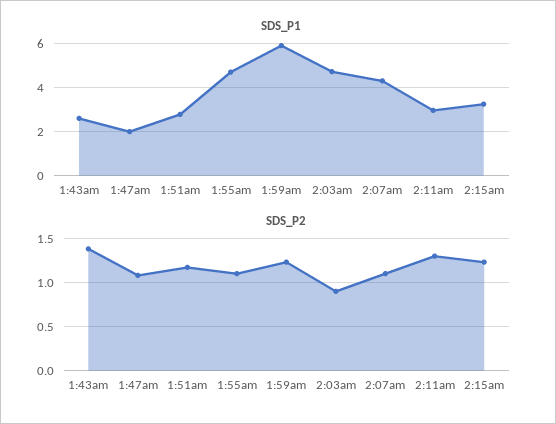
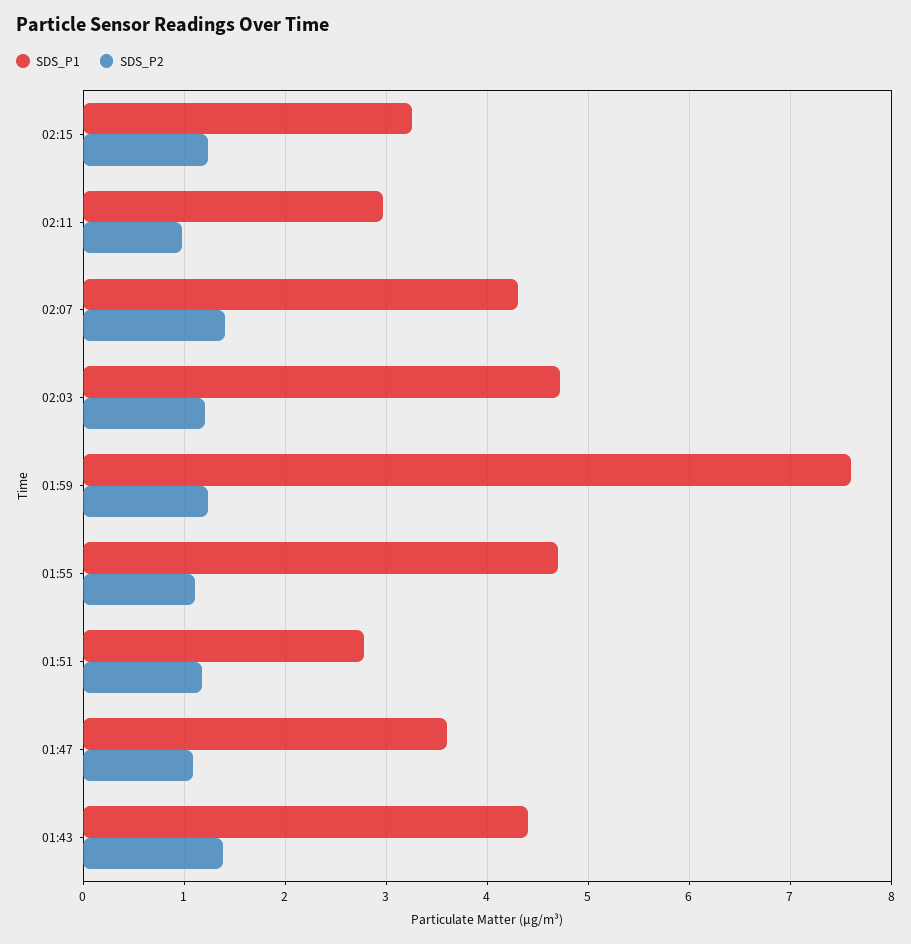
SDS_P1, 1:43am: 2.5 -> 4.4
SDS_P1, 1:47am: 2 -> 3.6
SDS_P1, 1:59am: 6 -> 7.6
SDS_P2, 2:03am: 0.9 -> 1.2
SDS_P2, 2:07am: 1.1 -> 1.4
SDS_P2, 2:11am: 1.3 -> 1

